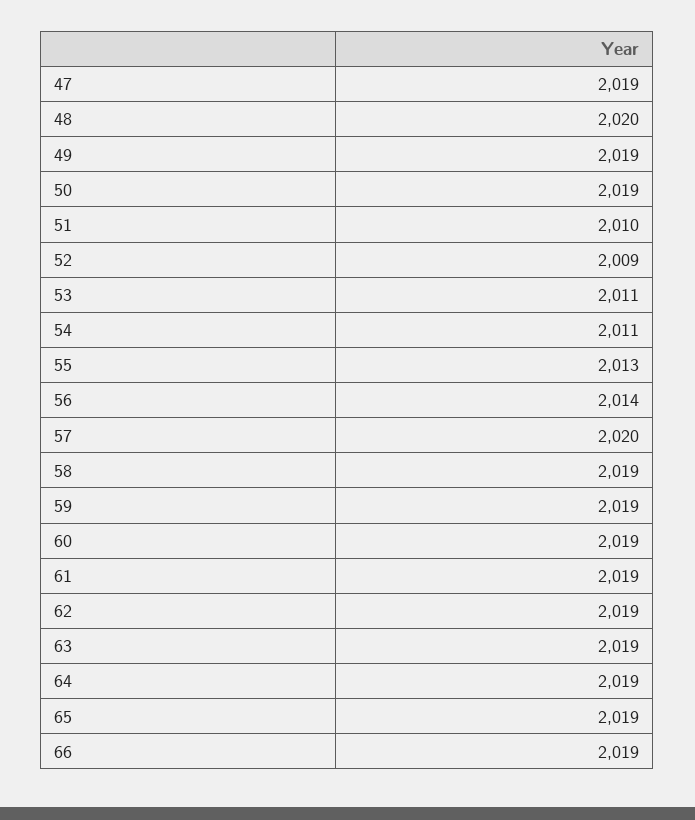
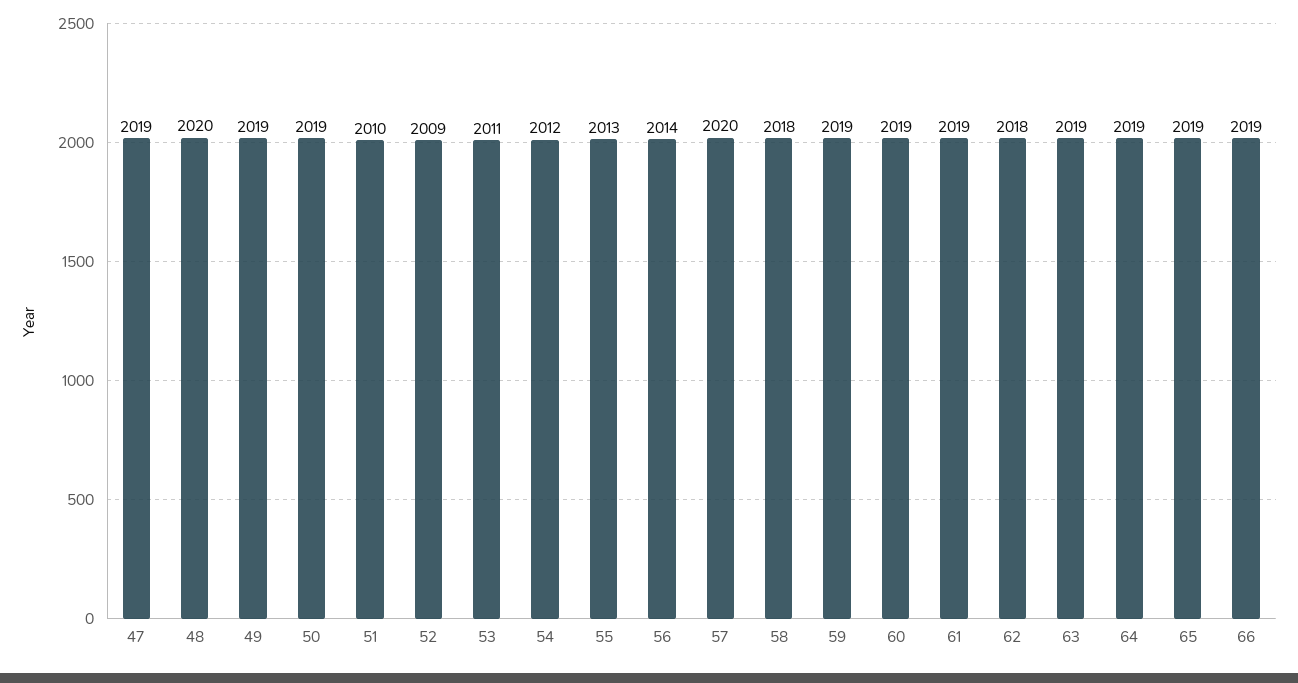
54: 2011 -> 2012
58: 2019 -> 2018
62: 2019 -> 2018

